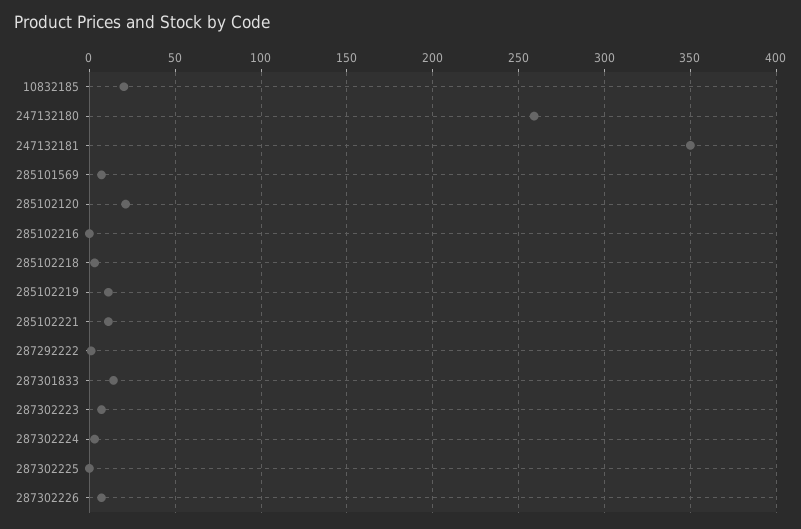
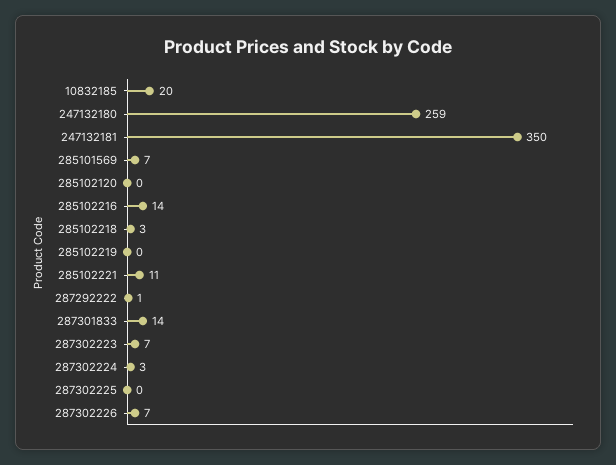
285102120: 20 -> 0
285102216: 0 -> 14
285102219: 10 -> 0

